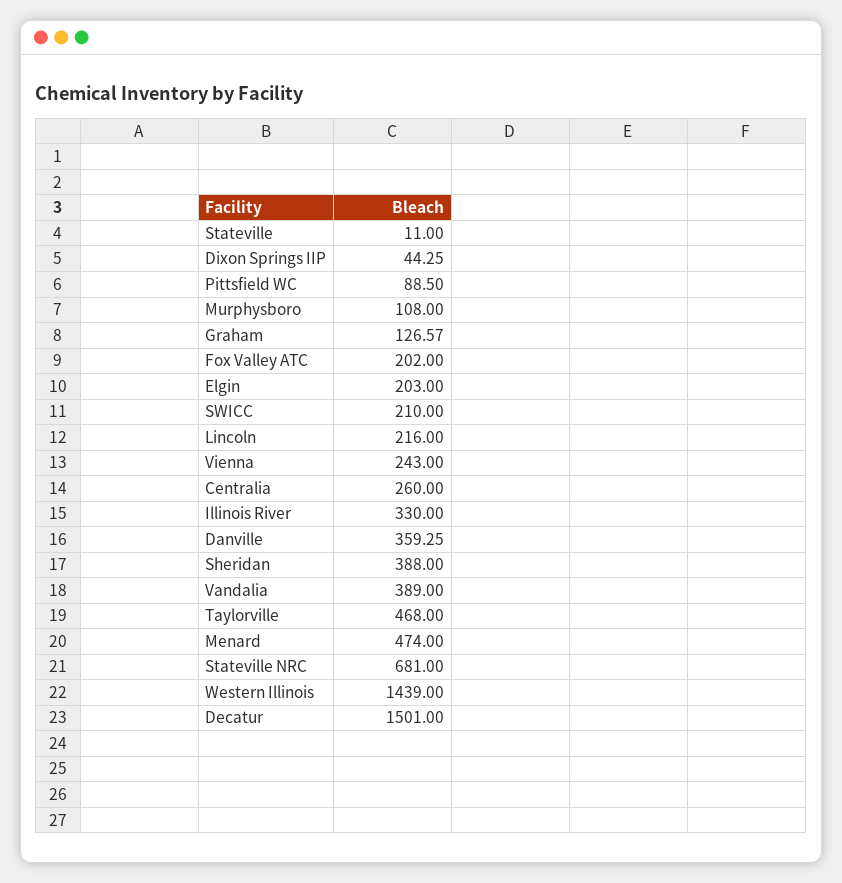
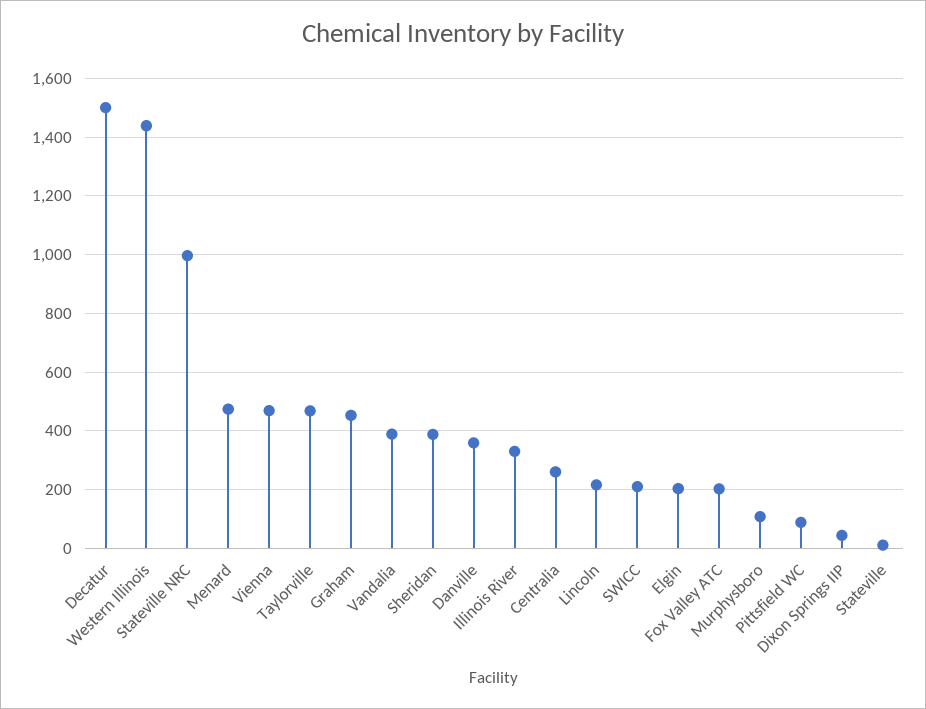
Graham: 126.57 -> 450
Vienna: 243 -> 475
Stateville NRC: 681 -> 1000

